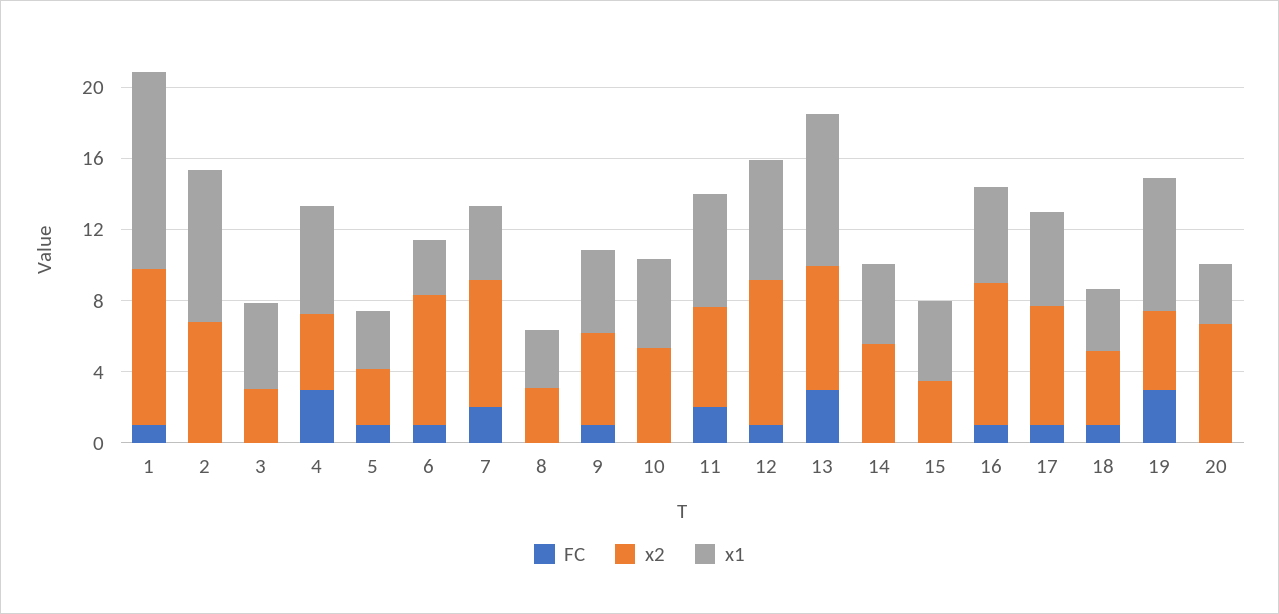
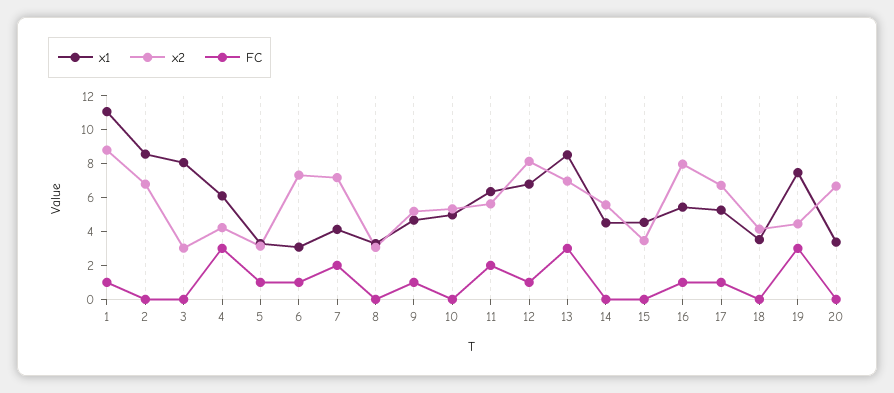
x1, 3: 5 -> 8
FC, 18: 1 -> 0

